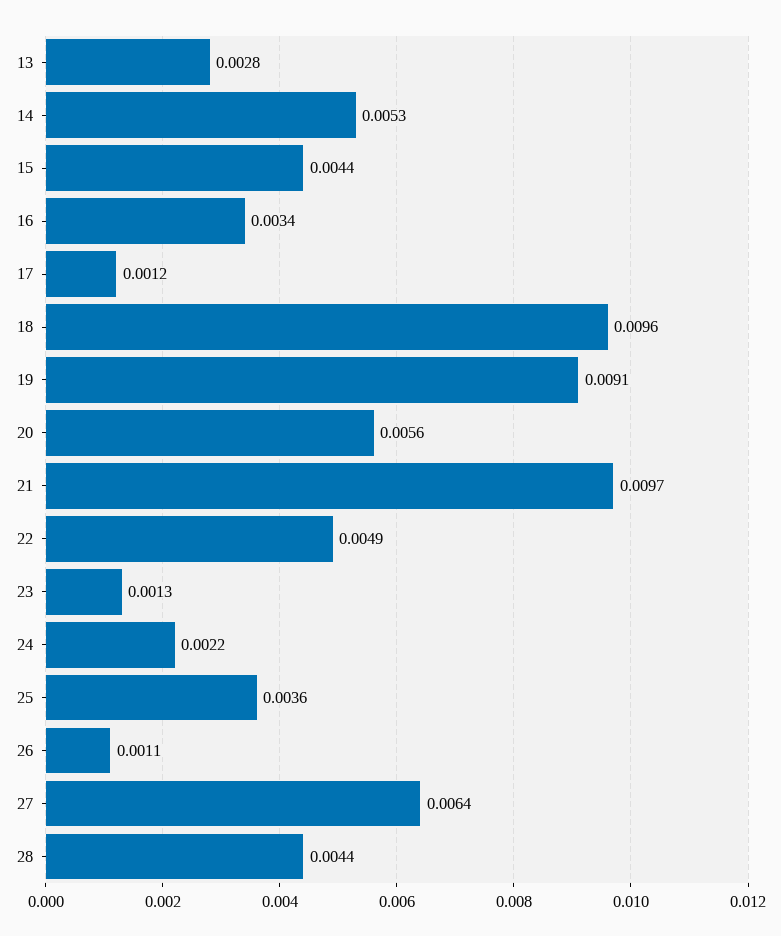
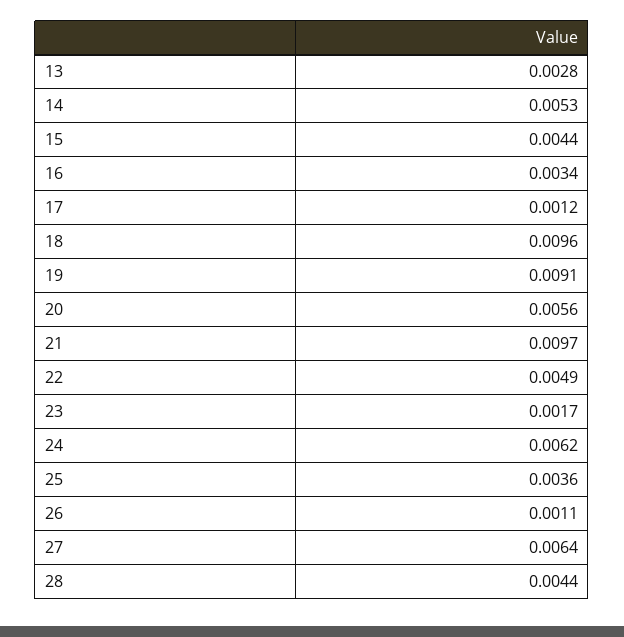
23: 0.0013 -> 0.0017
24: 0.0022 -> 0.0062

